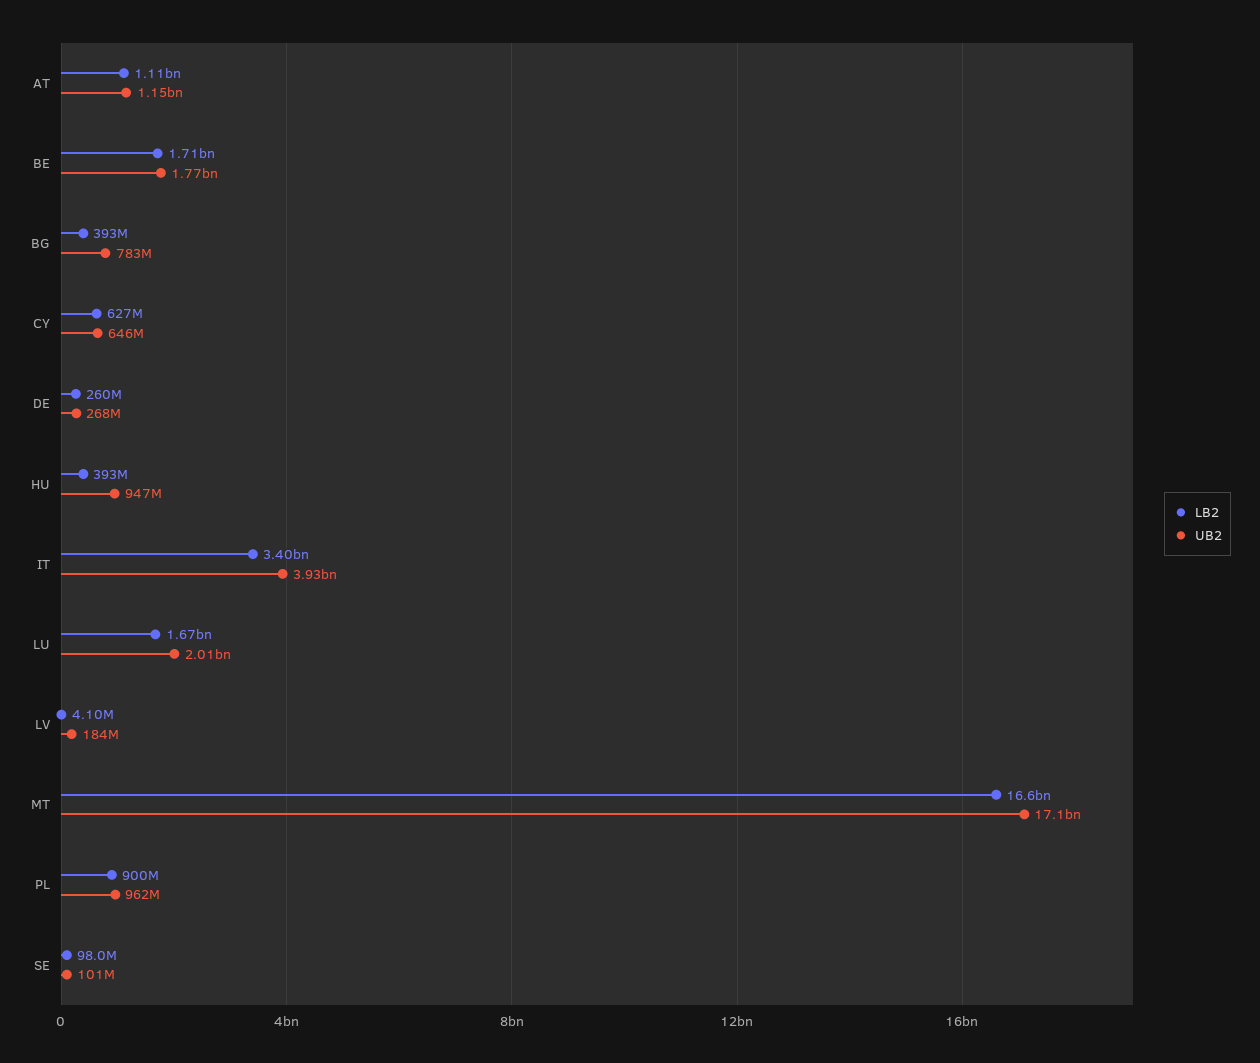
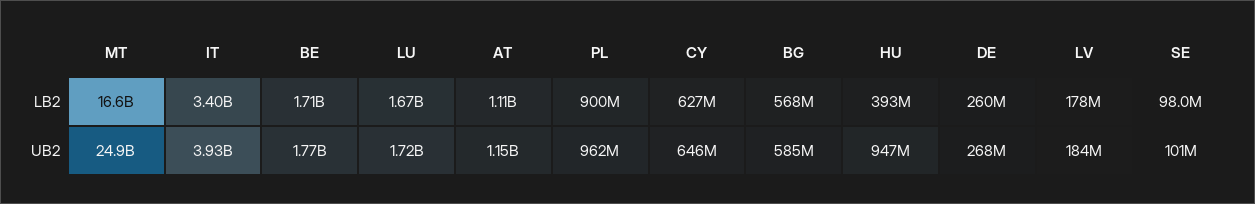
LB2, BG: 393000000 -> 568000000
UB2, BG: 783000000 -> 585000000
UB2, LU: 2010000000 -> 1720000000
LB2, LV: 4100000 -> 178000000
UB2, MT: 17100000000 -> 24900000000

